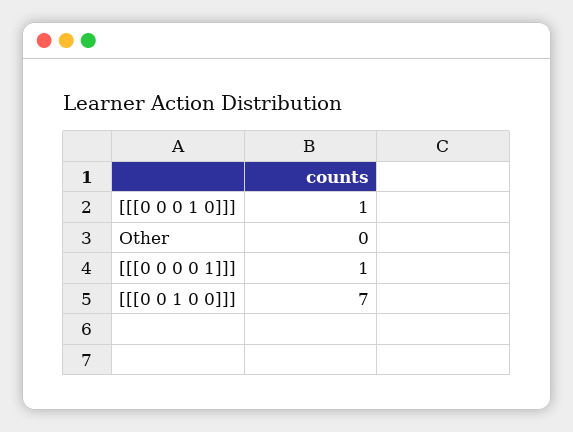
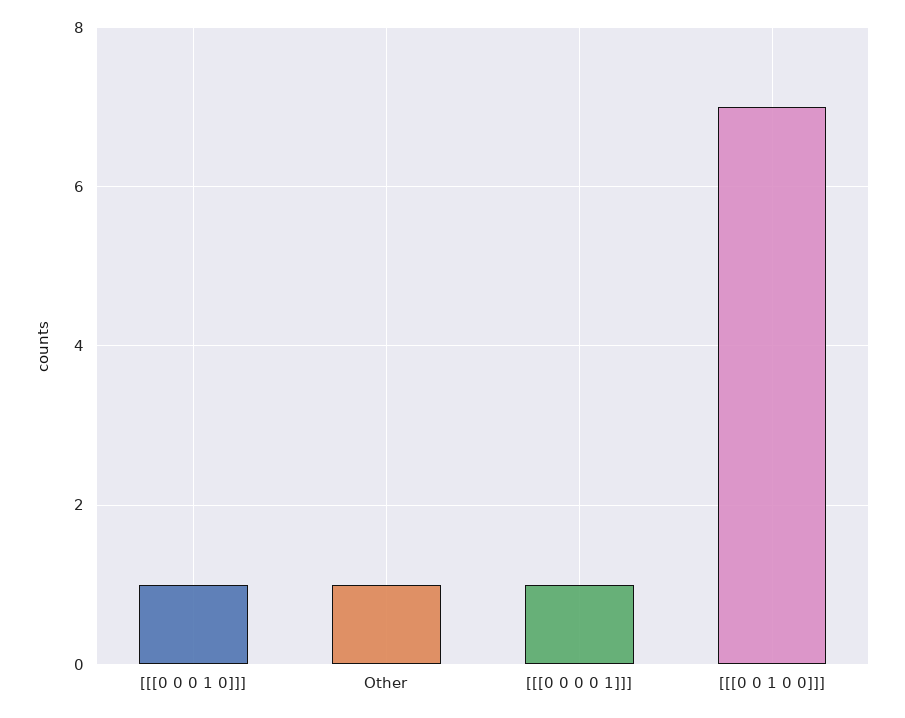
Other: 0 -> 1

